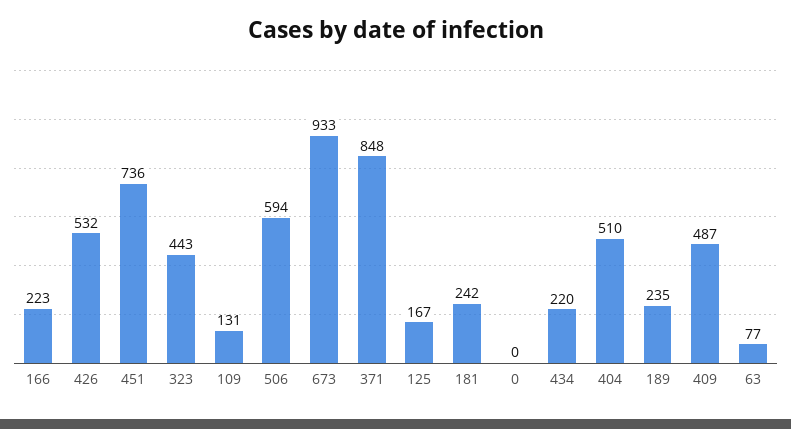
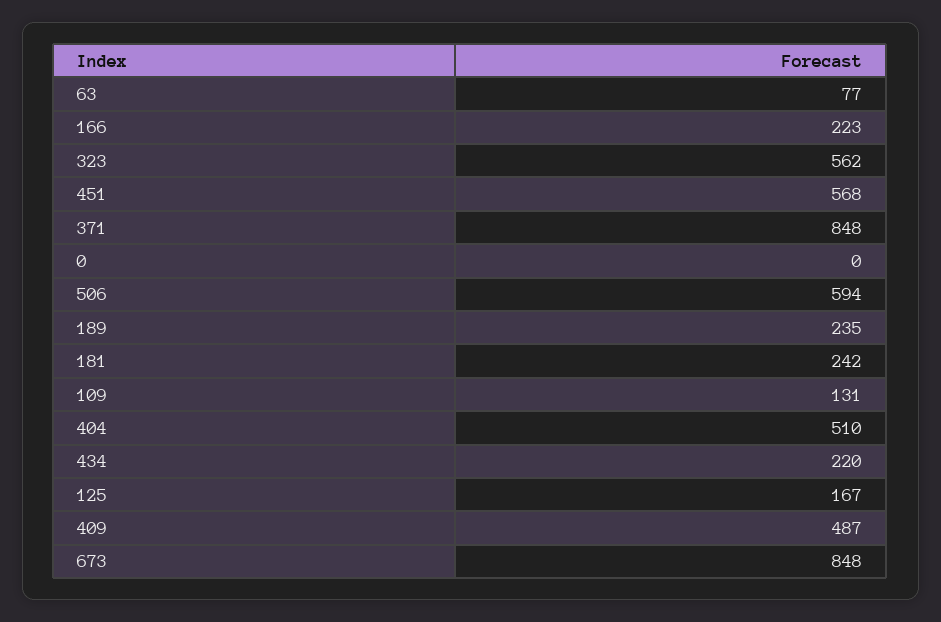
426: 532 -> none
451: 736 -> 568
323: 443 -> 562
673: 933 -> 848

